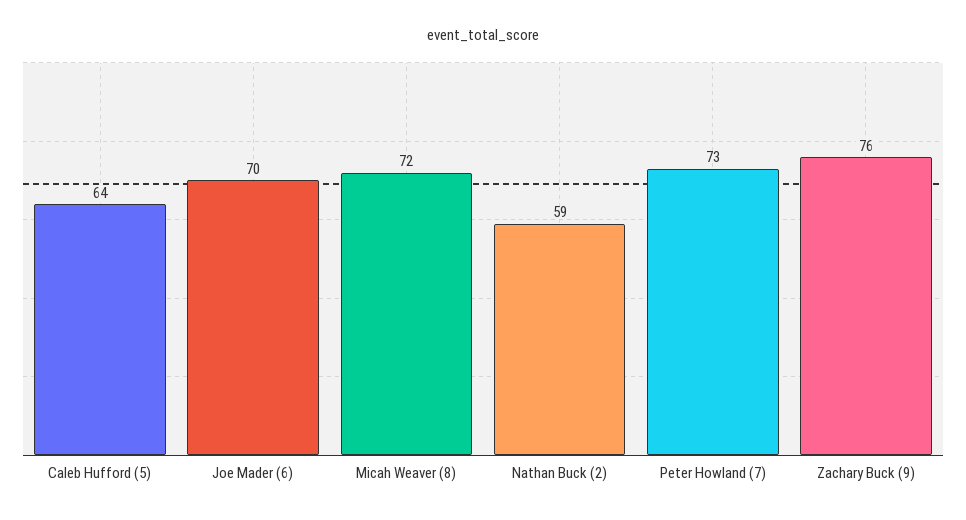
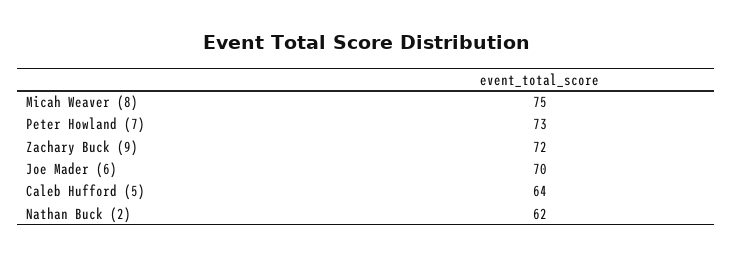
Micah Weaver (8): 72 -> 75
Nathan Buck (2): 59 -> 62
Zachary Buck (9): 76 -> 72

